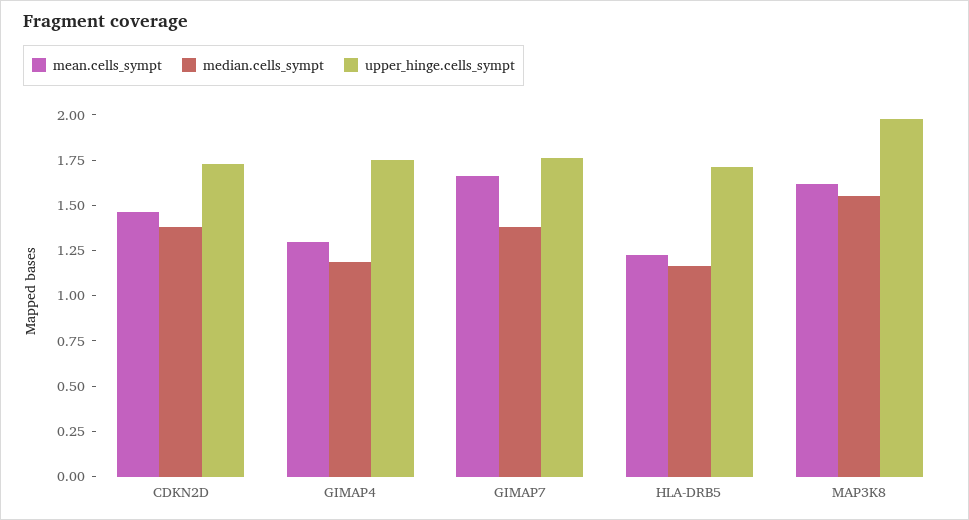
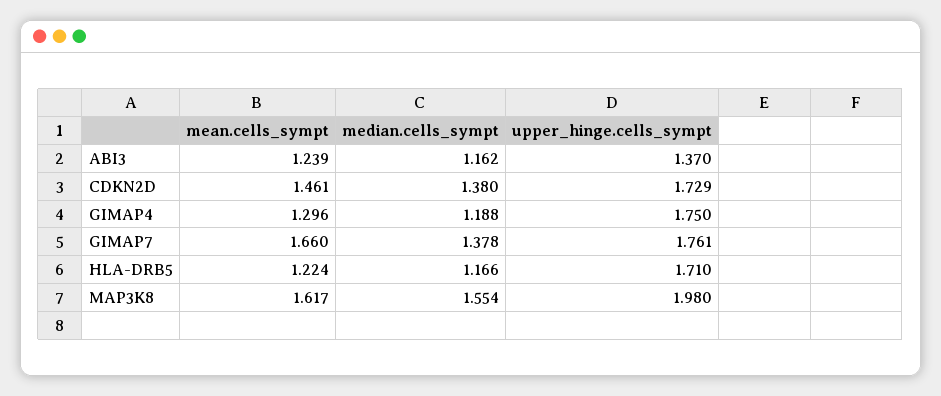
mean.cells_sympt, ABI3: none -> 1.239
median.cells_sympt, ABI3: none -> 1.162
upper_hinge.cells_sympt, ABI3: none -> 1.37

